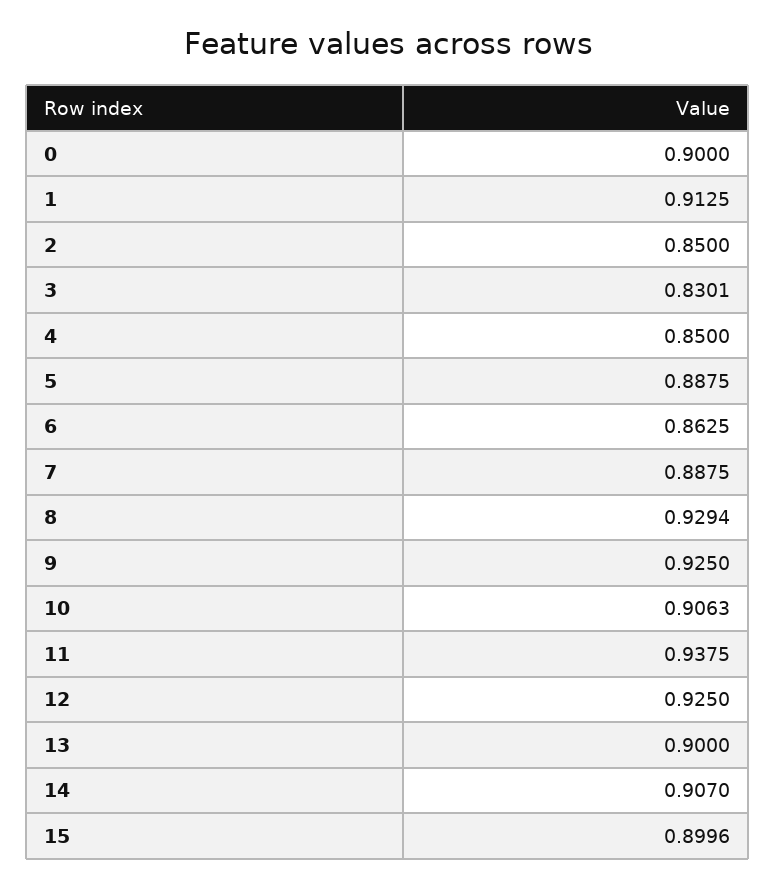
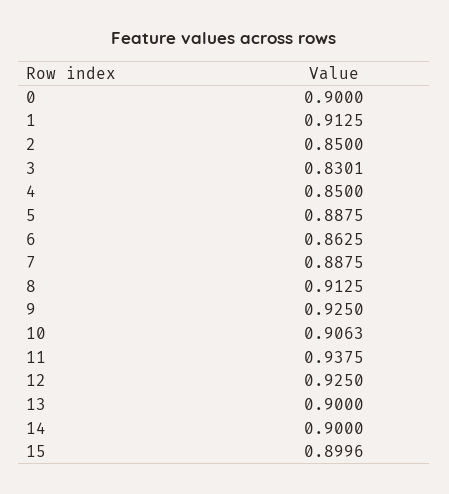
8: 0.9294 -> 0.9125
14: 0.907 -> 0.9

